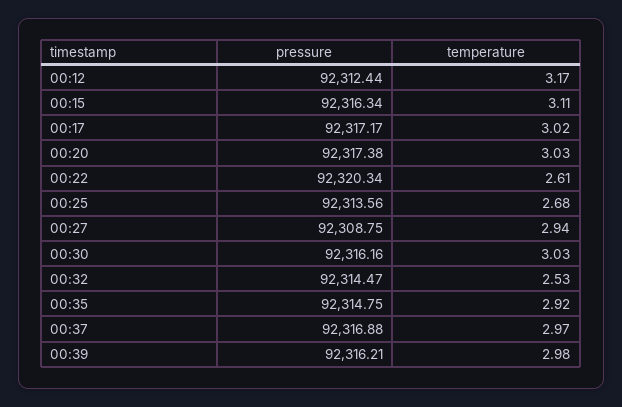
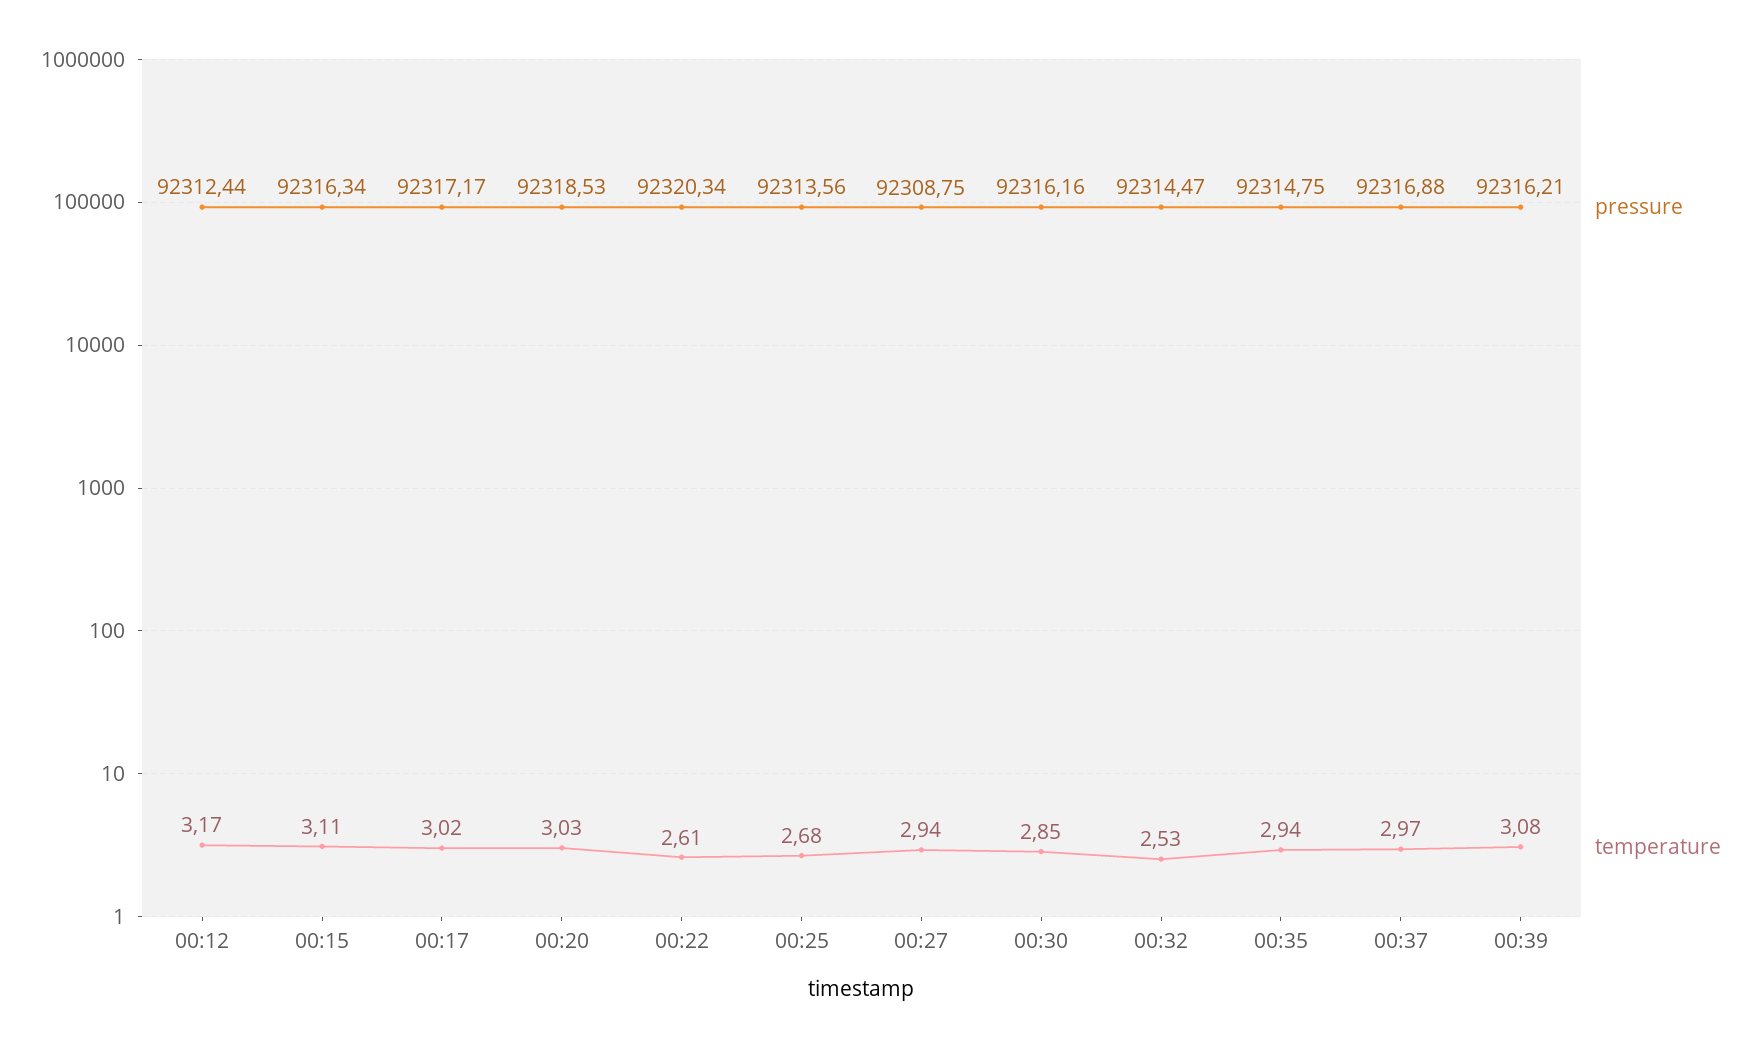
pressure, 00:20: 92317.38 -> 92318.53
temperature, 00:30: 3.03 -> 2.85
temperature, 00:35: 2.92 -> 2.94
temperature, 00:39: 2.98 -> 3.08

